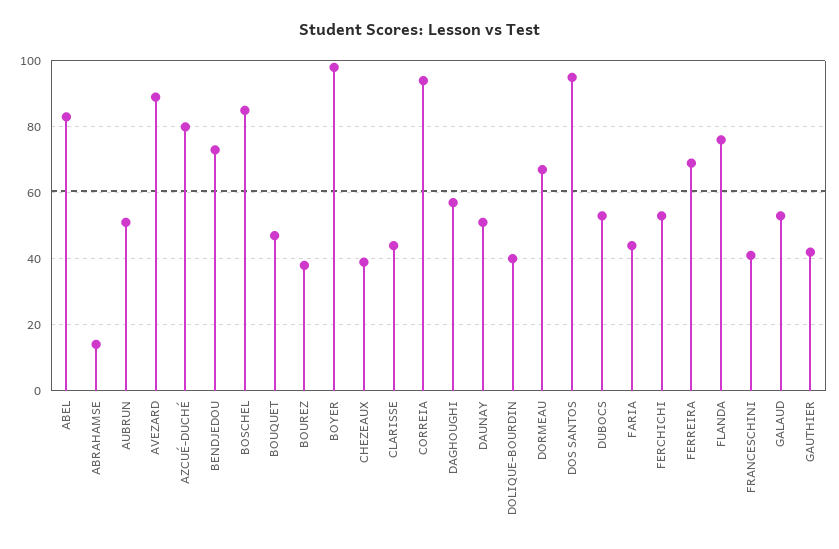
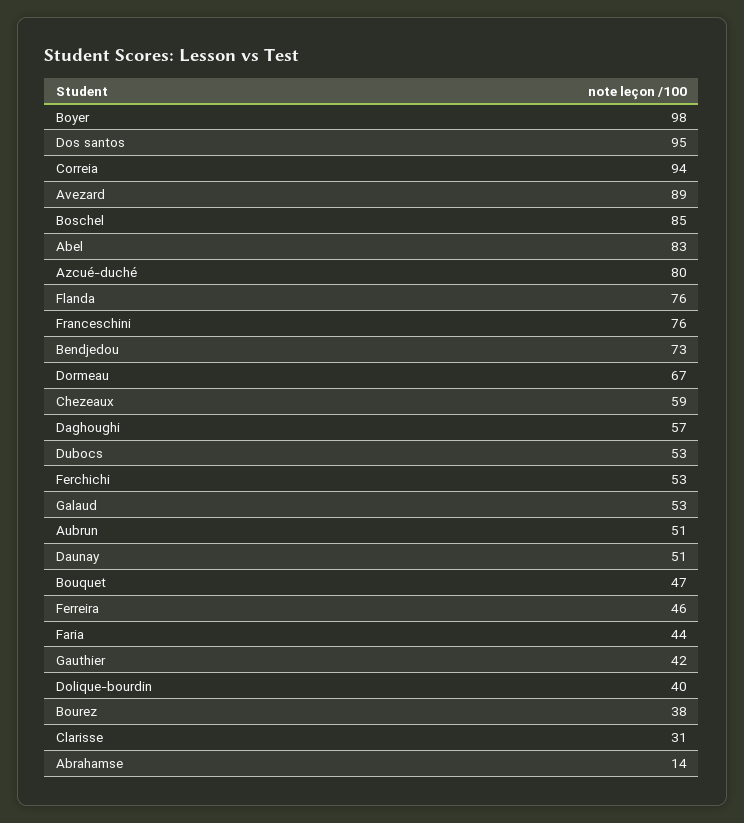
CHEZEAUX: 40 -> 59
CLARISSE: 45 -> 31
FERREIRA: 70 -> 46
FRANCESCHINI: 40 -> 76

